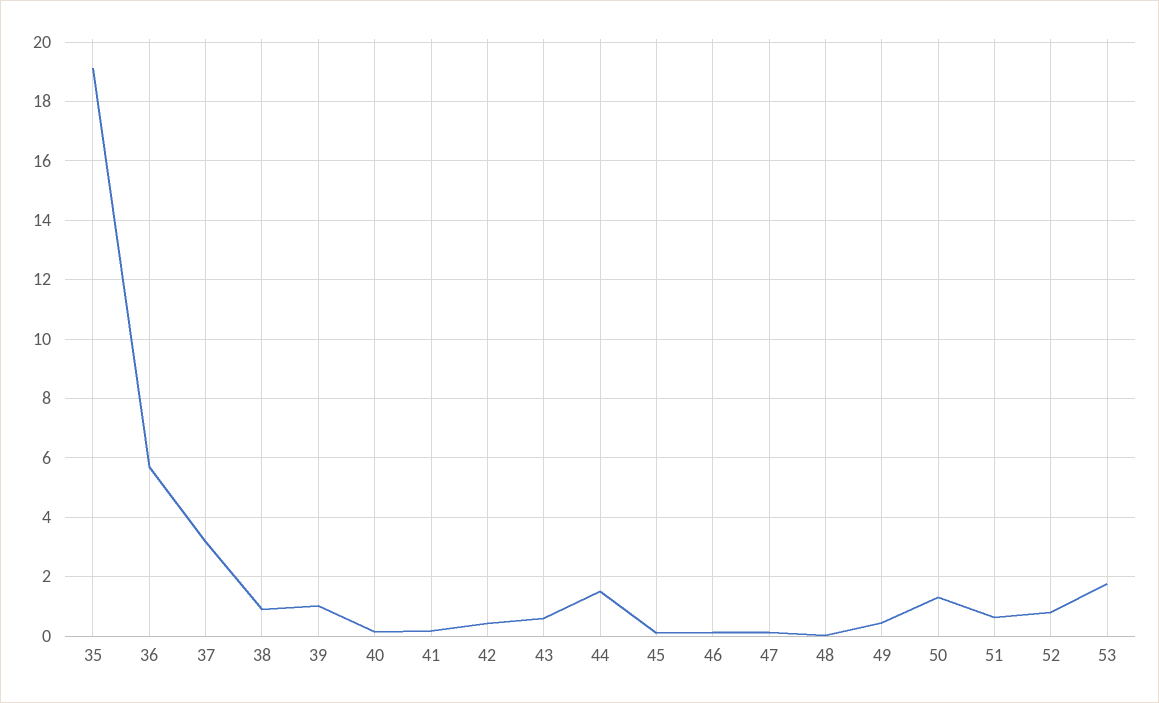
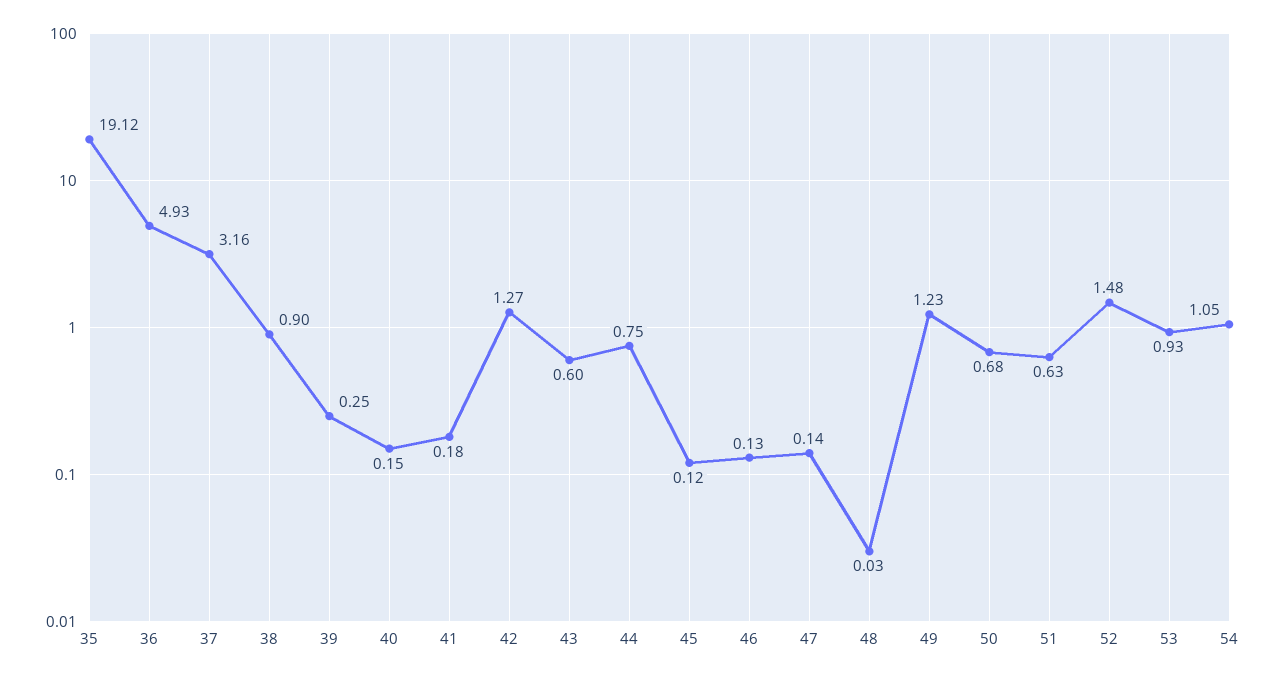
36: 5.75 -> 4.93
39: 1 -> 0.25
42: 0.5 -> 1.27
44: 1.5 -> 0.75
49: 0.5 -> 1.23
50: 1.25 -> 0.68
52: 0.75 -> 1.48
53: 1.75 -> 0.93
54: none -> 1.05

